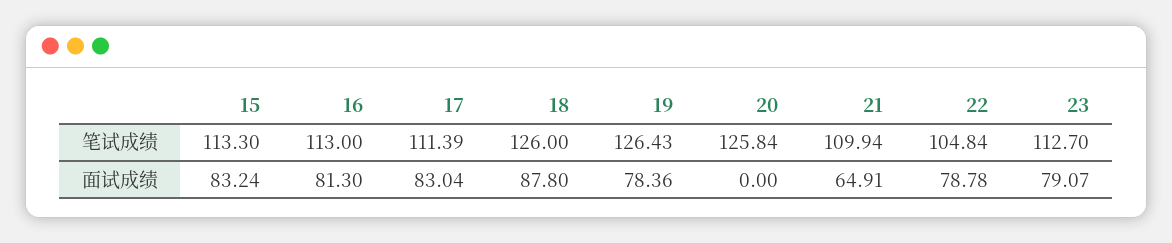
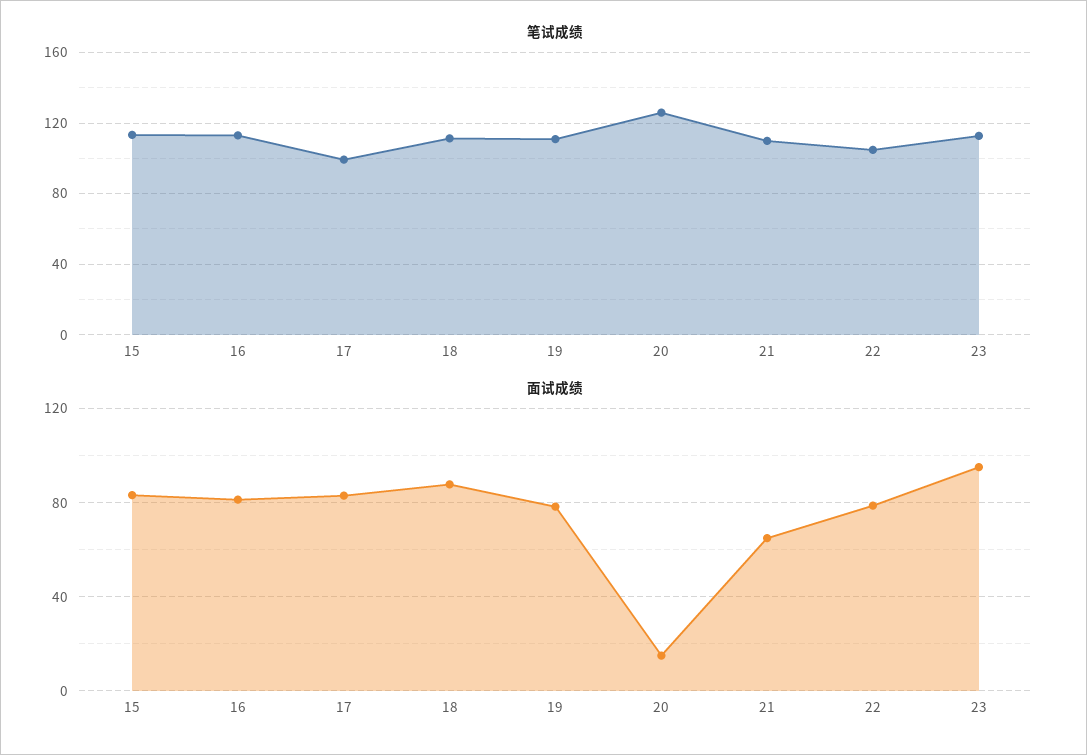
笔试成绩, 17: 111.39 -> 100
笔试成绩, 18: 126 -> 110
笔试成绩, 19: 126.43 -> 110
面试成绩, 20: 0 -> 15
面试成绩, 23: 79.07 -> 95

